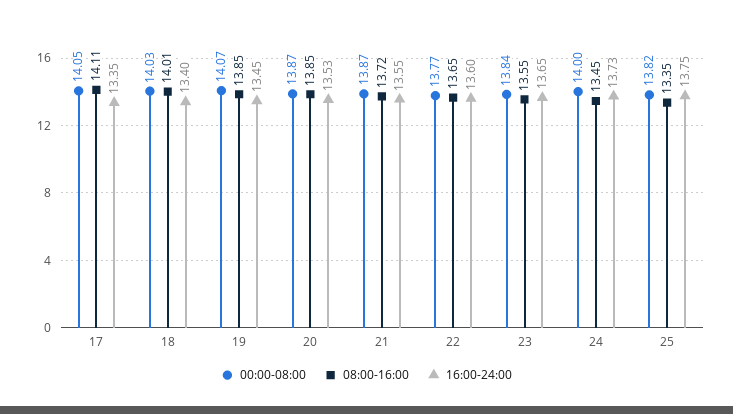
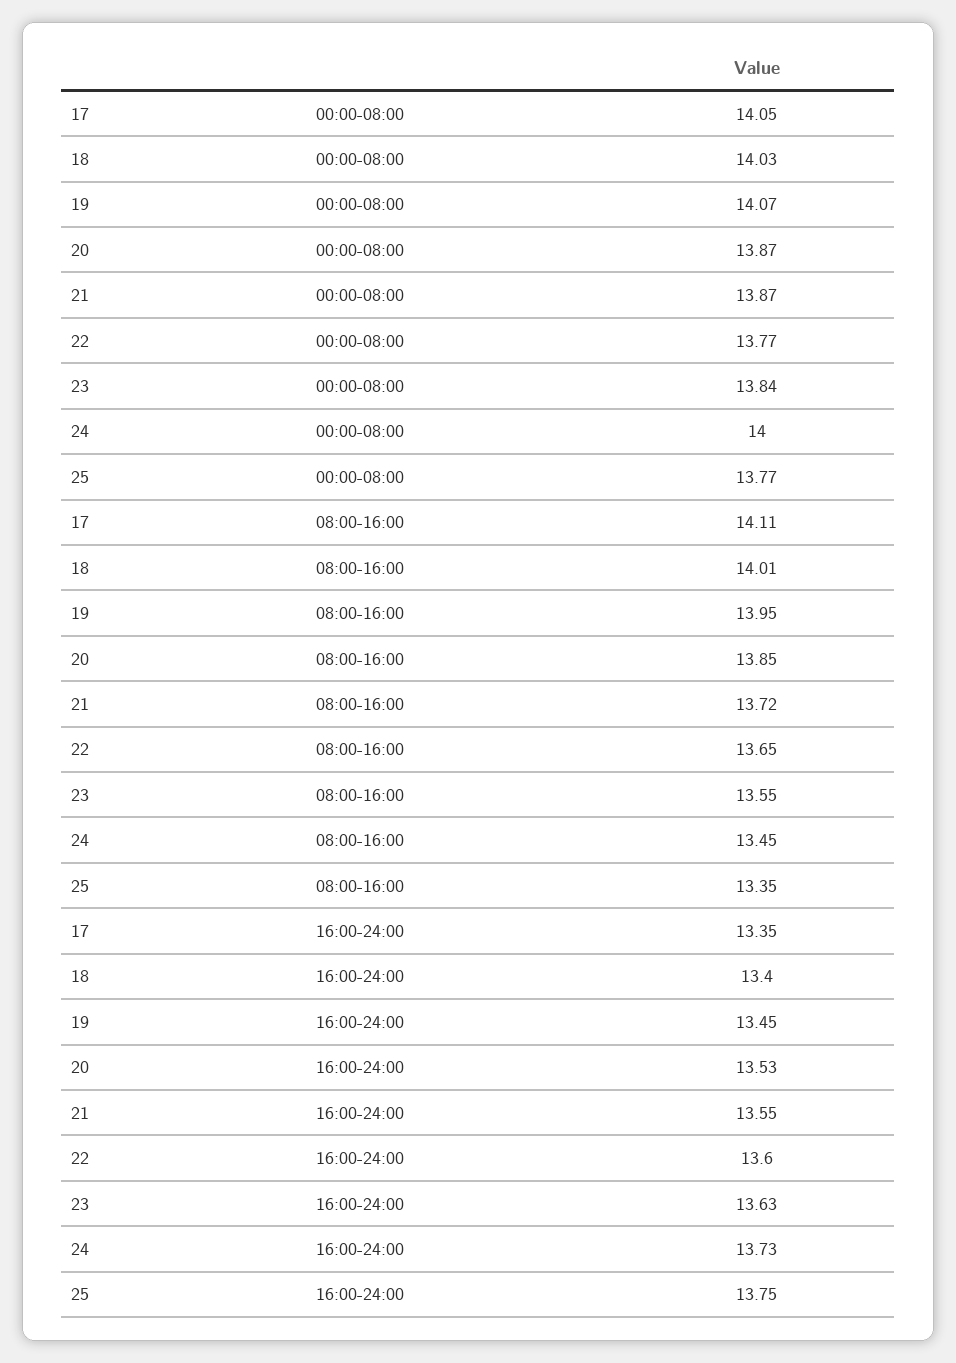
08:00-16:00, 19: 13.85 -> 13.95
16:00-24:00, 23: 13.65 -> 13.63
00:00-08:00, 25: 13.82 -> 13.77

